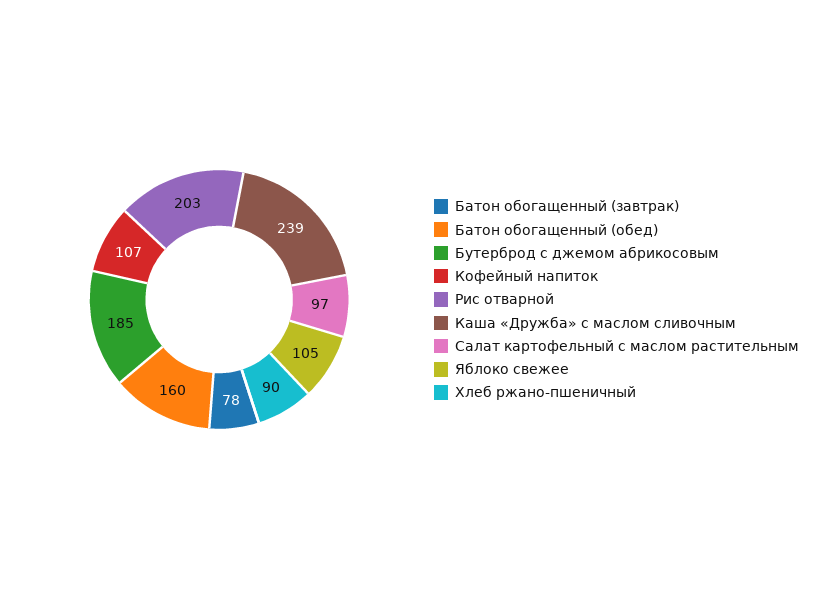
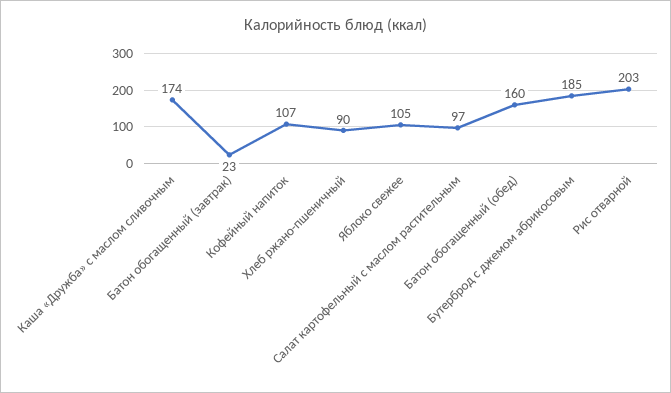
Батон обогащенный (завтрак): 78 -> 23
Каша «Дружба» с маслом сливочным: 239 -> 174

